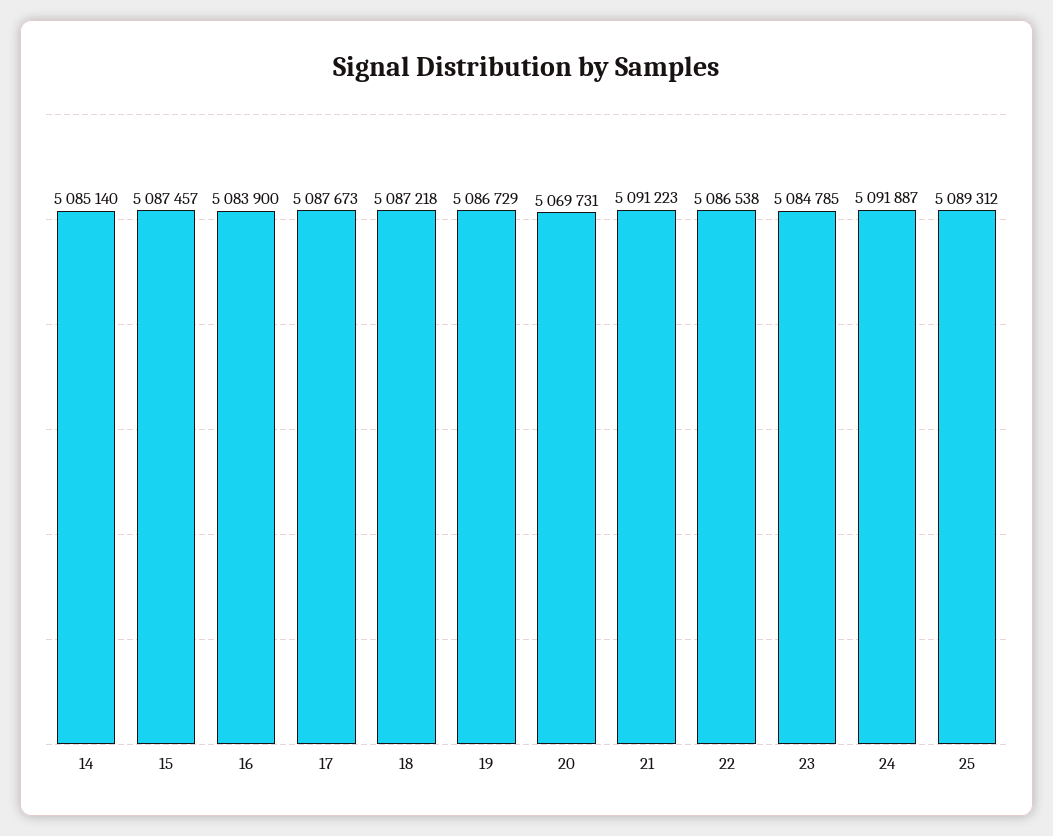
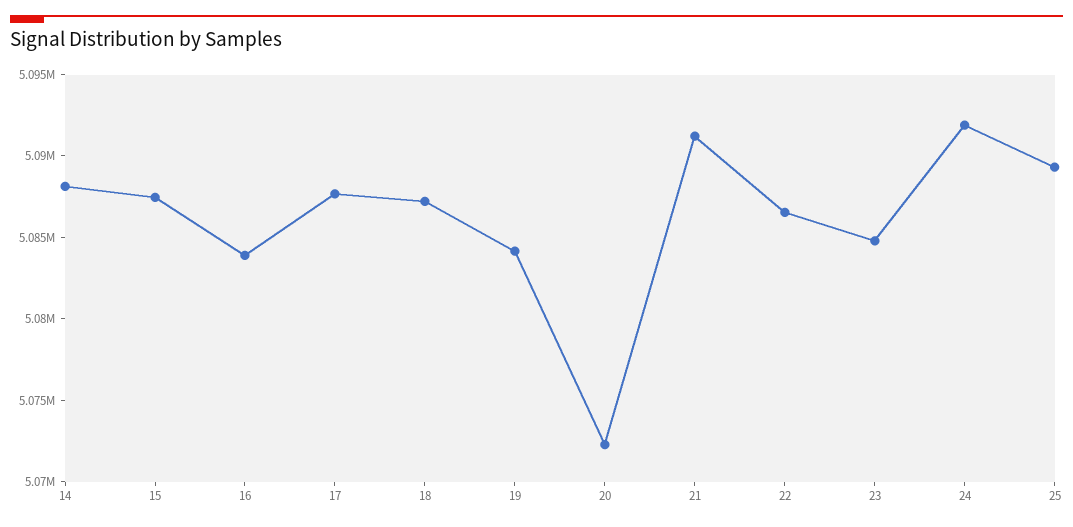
14: 5085140 -> 5088000
19: 5086729 -> 5084000
20: 5069731 -> 5072000

